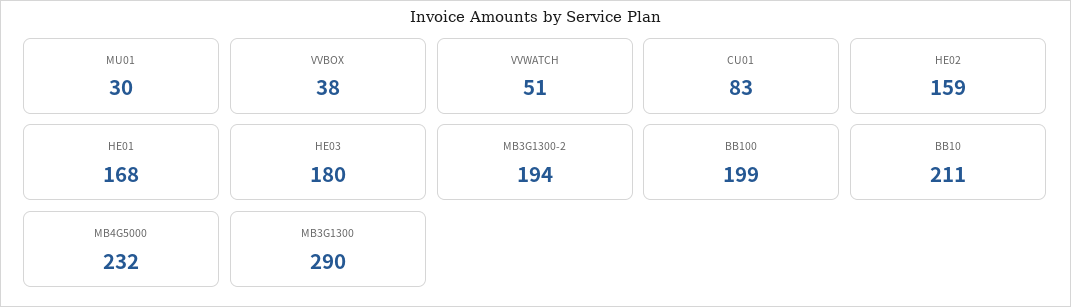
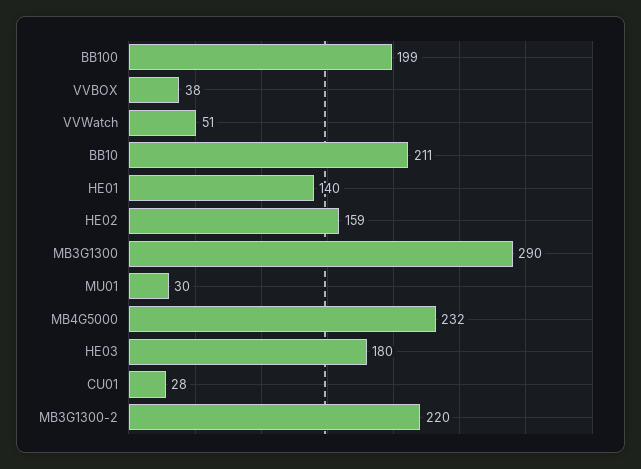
CU01: 83 -> 28
HE01: 168 -> 140
MB3G1300-2: 194 -> 220

